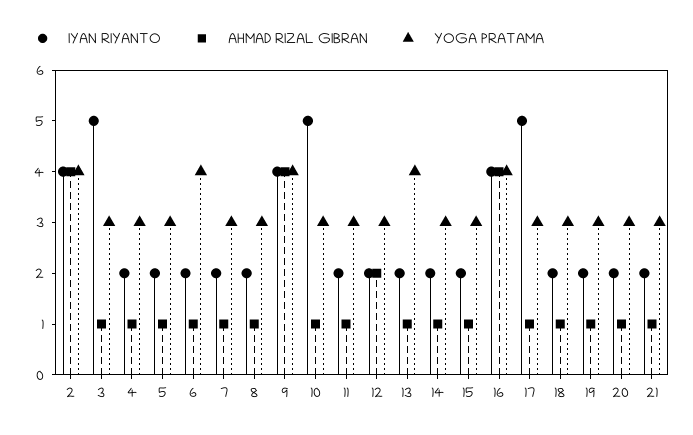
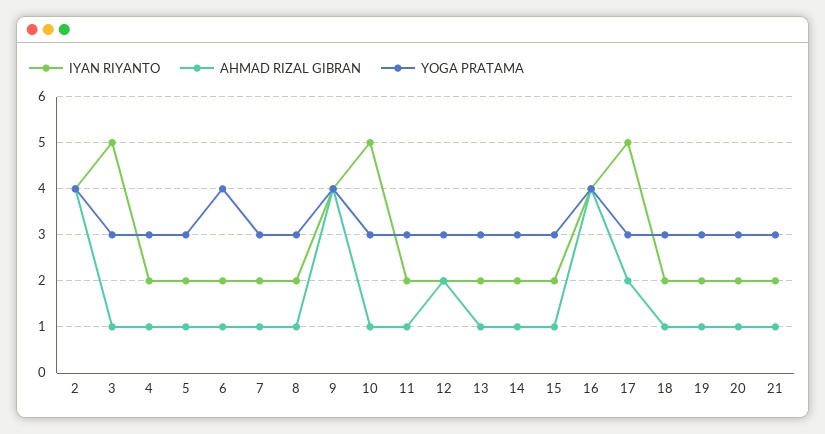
YOGA PRATAMA, 13: 4 -> 3
AHMAD RIZAL GIBRAN, 17: 1 -> 2

